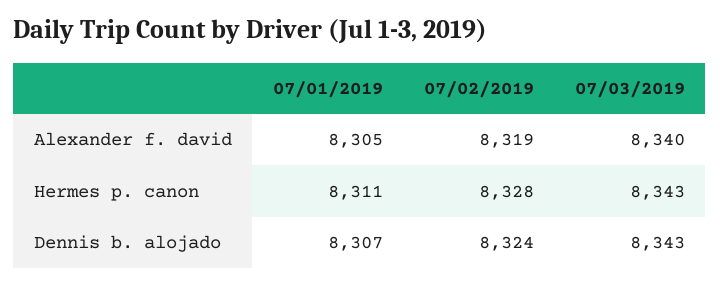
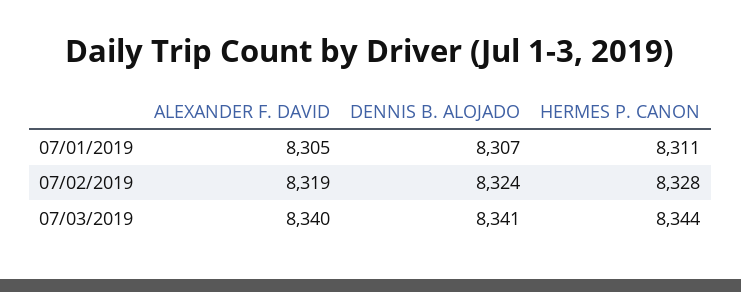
07/03/2019, Hermes p. canon: 8343 -> 8344
07/03/2019, Dennis b. alojado: 8343 -> 8341

